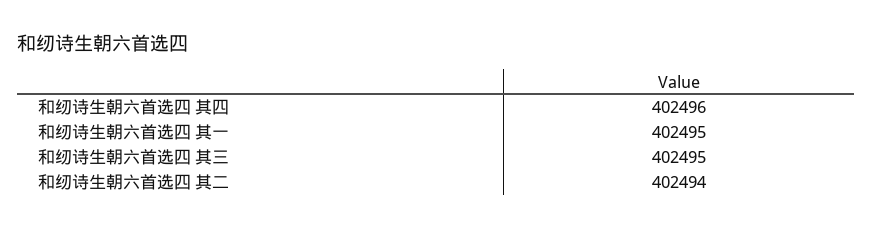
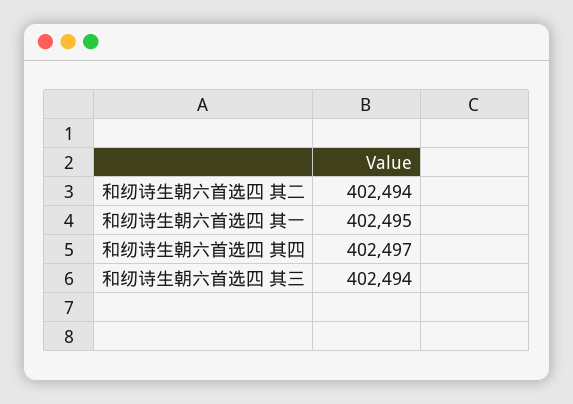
和纫诗生朝六首选四 其四: 402496 -> 402497
和纫诗生朝六首选四 其三: 402495 -> 402494

